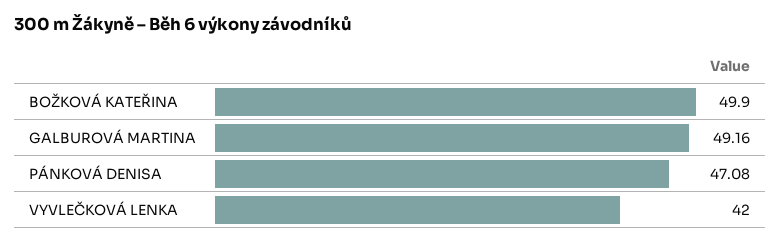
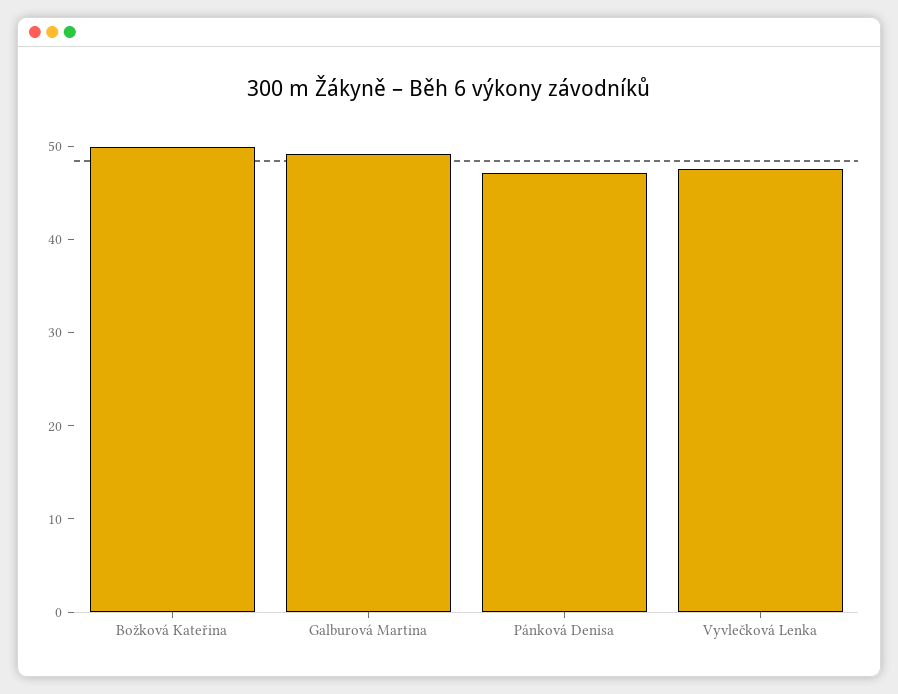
VYVLEČKOVÁ LENKA: 42 -> 48

